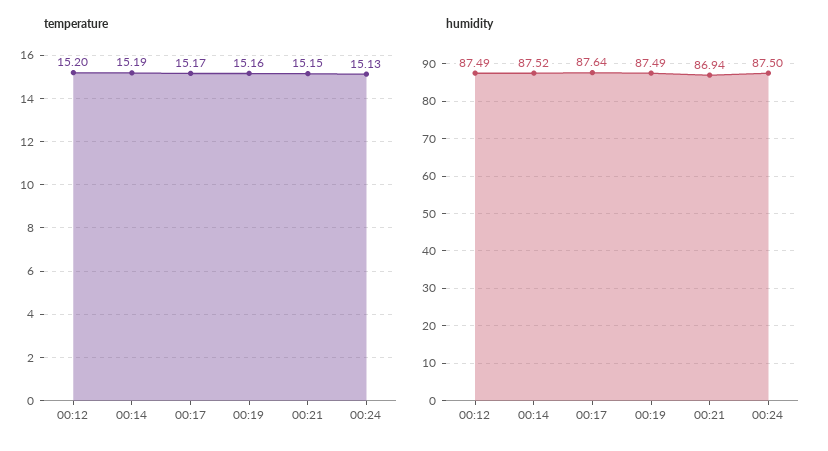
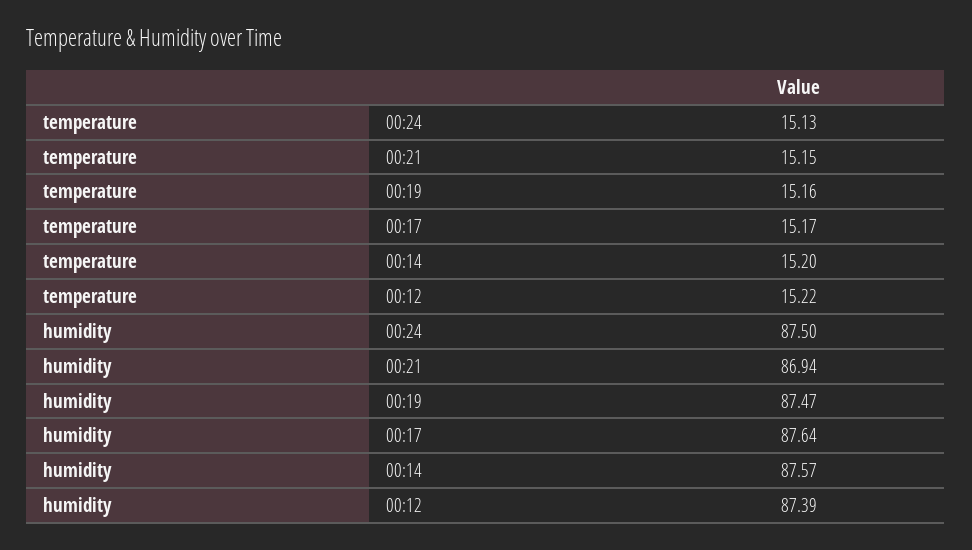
temperature, 00:12: 15.2 -> 15.22
temperature, 00:14: 15.19 -> 15.2
humidity, 00:12: 87.49 -> 87.39
humidity, 00:14: 87.52 -> 87.57
humidity, 00:19: 87.49 -> 87.47

